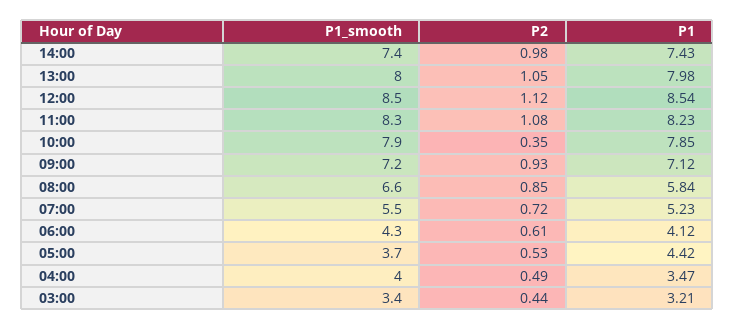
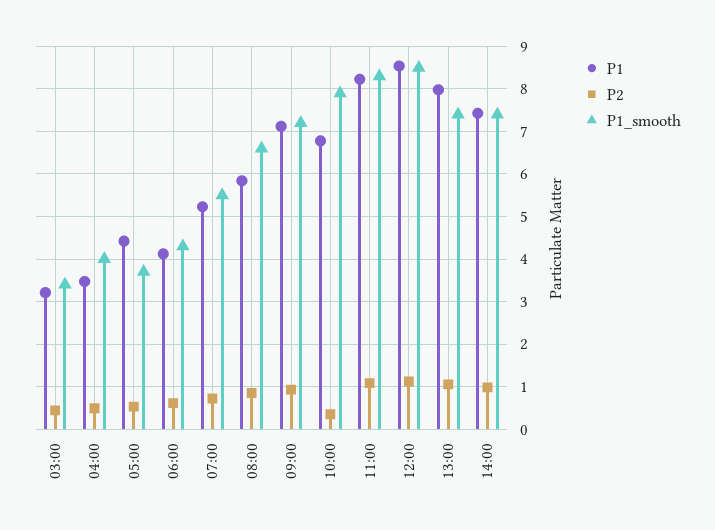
P1_smooth, 13:00: 8 -> 7.4
P1, 10:00: 7.85 -> 6.8

